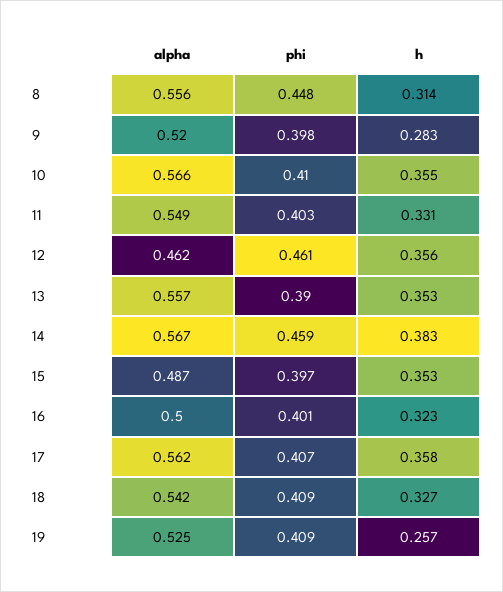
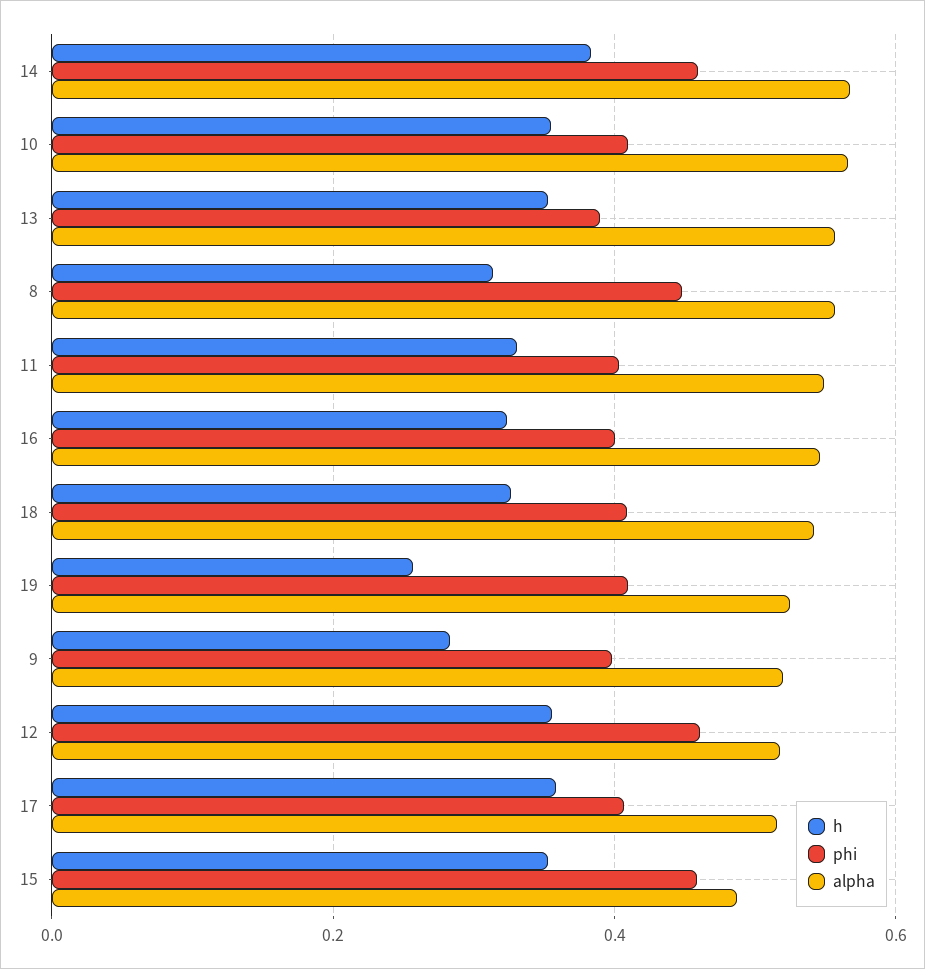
alpha, 12: 0.462 -> 0.52
phi, 15: 0.397 -> 0.46
alpha, 16: 0.5 -> 0.54
alpha, 17: 0.562 -> 0.52

